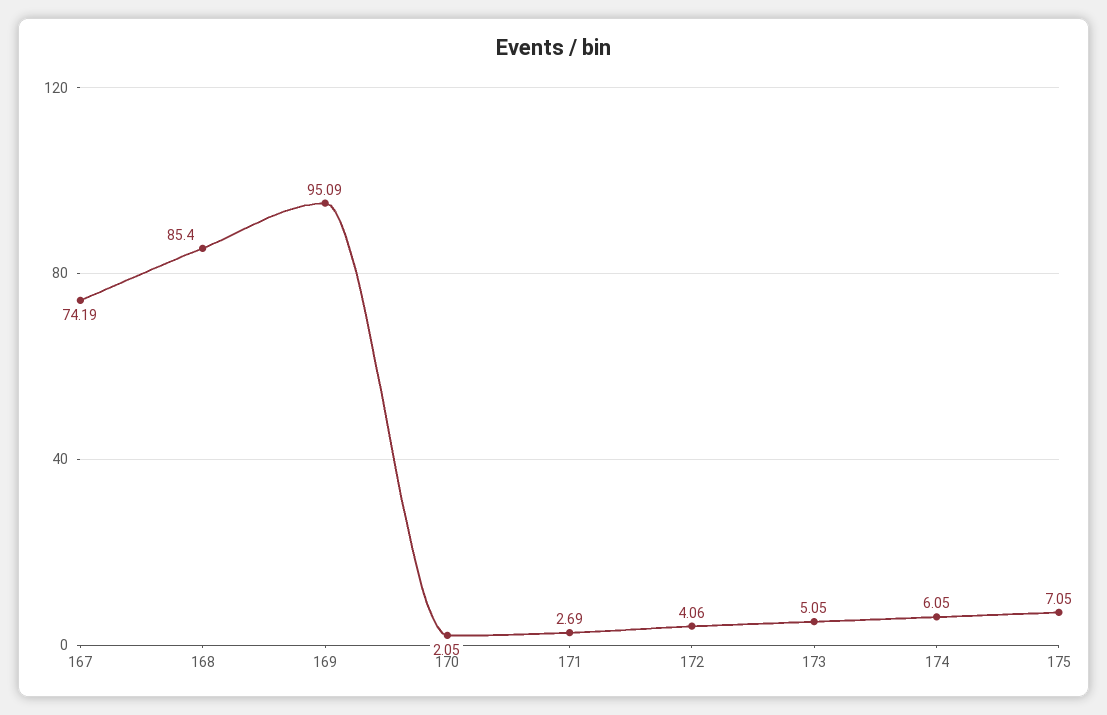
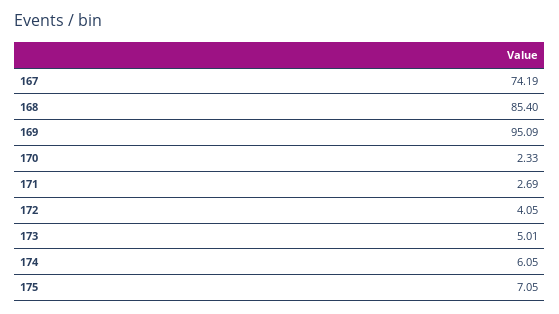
170: 2.05 -> 2.33
172: 4.06 -> 4.05
173: 5.05 -> 5.01

